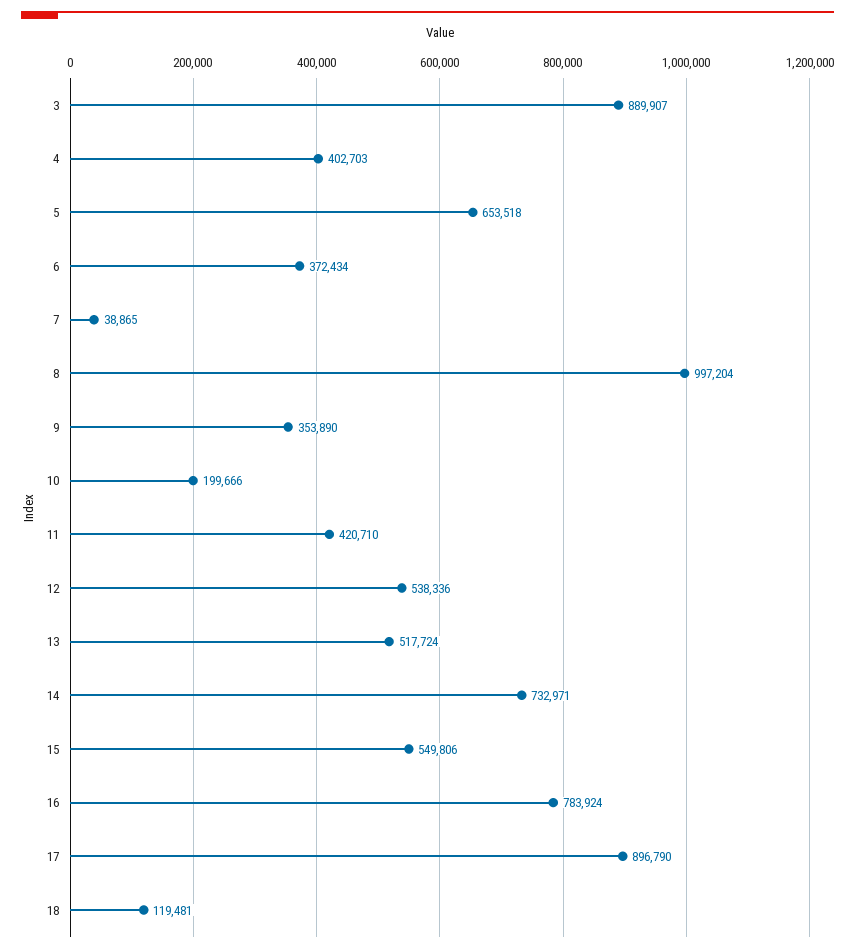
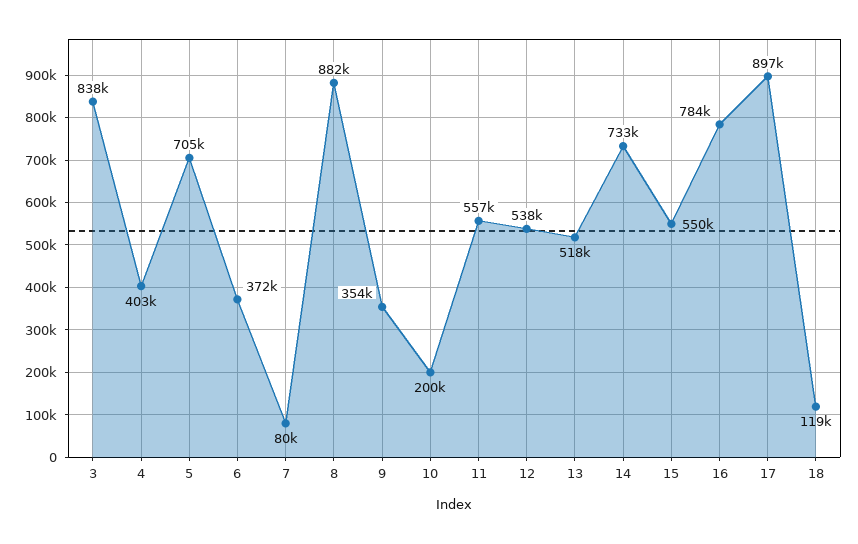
3: 889907 -> 838000
5: 653518 -> 705000
7: 38865 -> 80000
8: 997204 -> 882000
11: 420710 -> 557000

